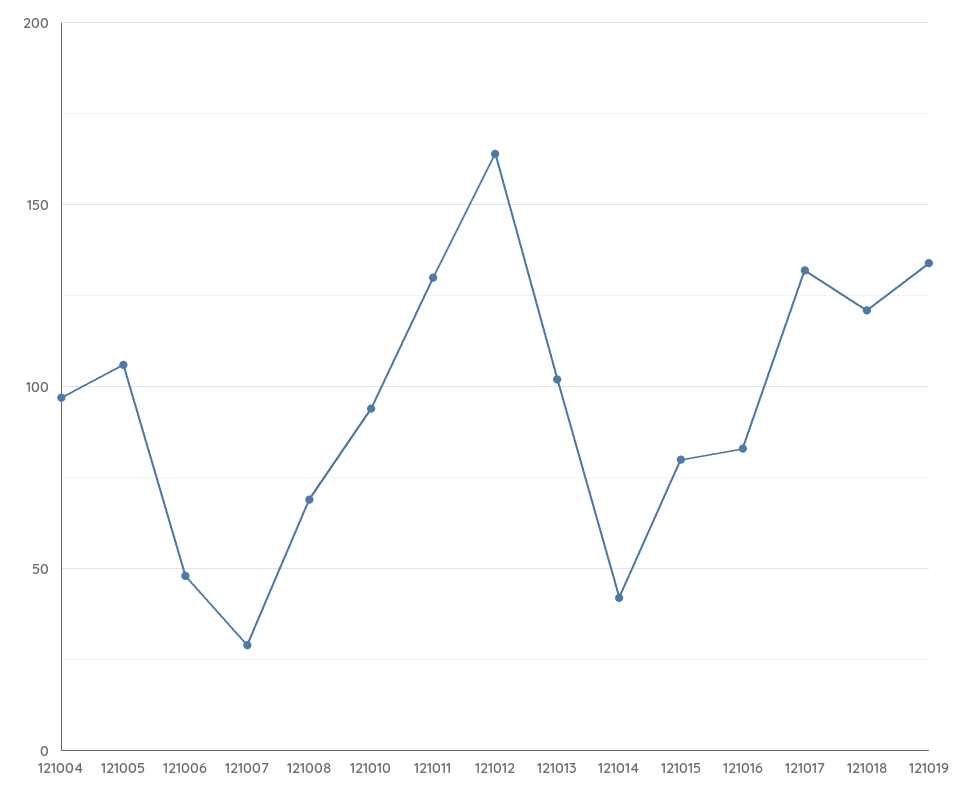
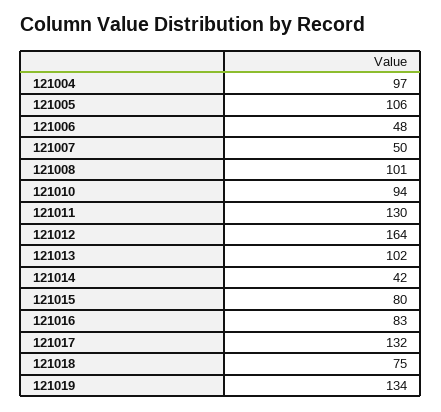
121007: 30 -> 50
121008: 70 -> 101
121018: 120 -> 75

